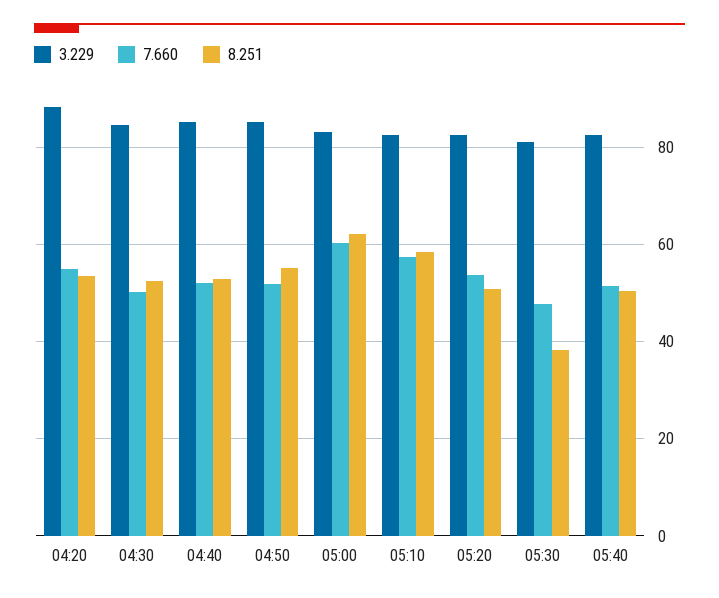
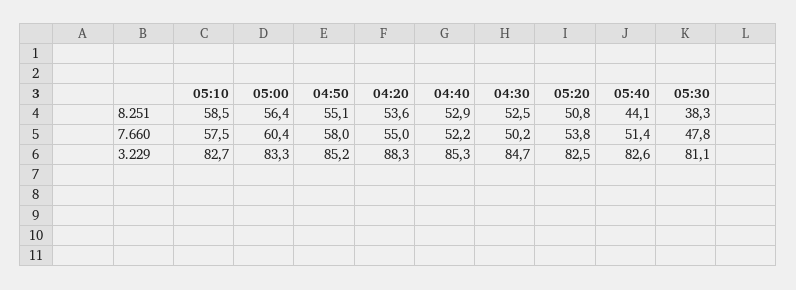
7.660, 04:50: 52 -> 58
8.251, 05:00: 62 -> 56.4
8.251, 05:40: 50 -> 44.1

